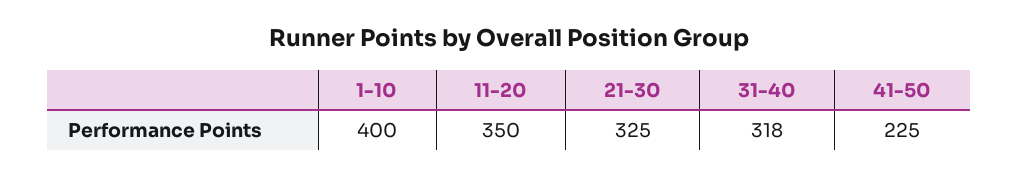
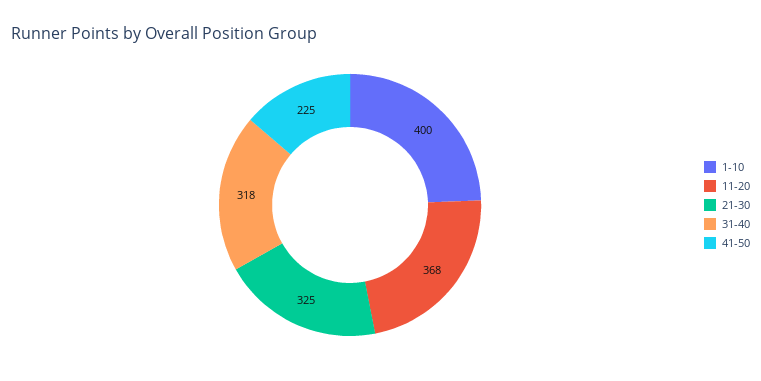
11-20: 350 -> 368

